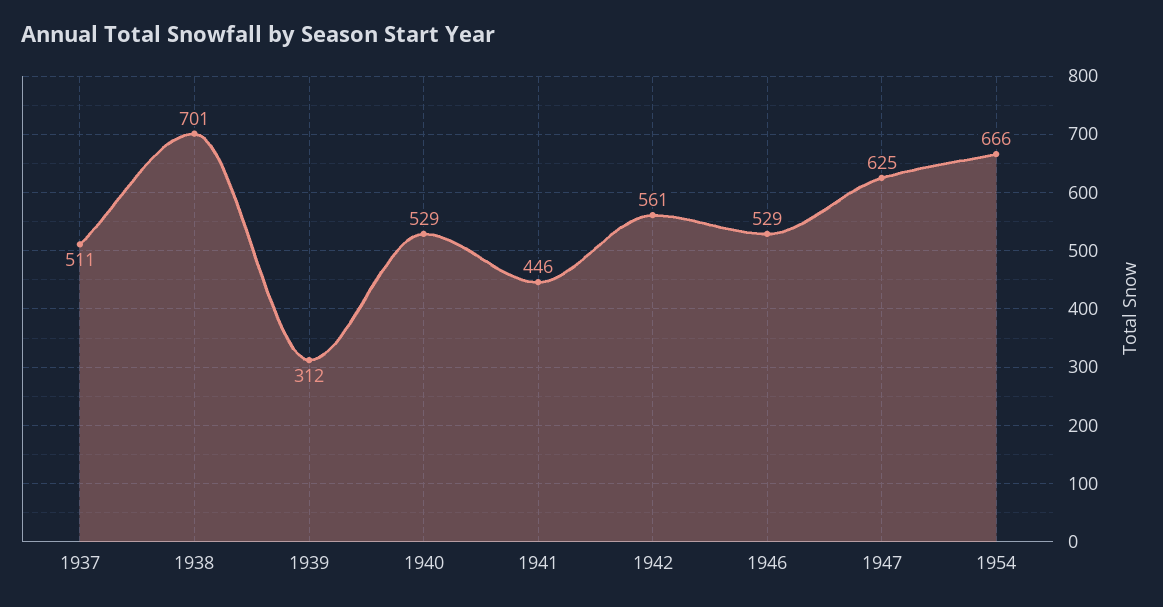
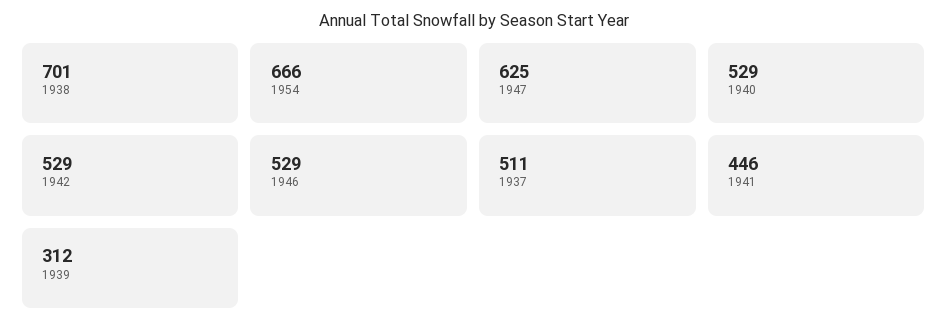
1942: 561 -> 529

